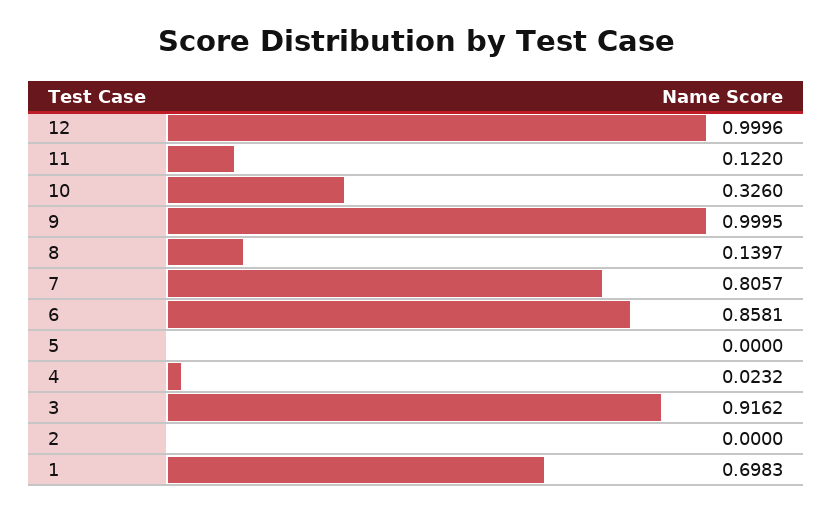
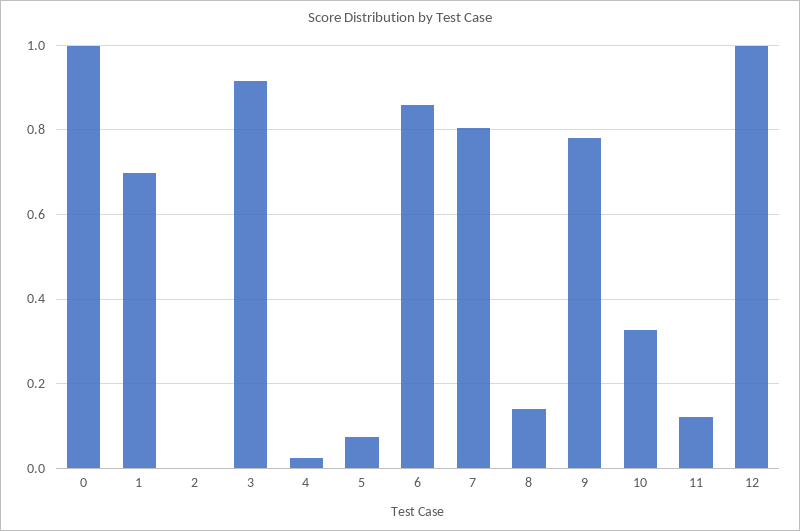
9: 0.9995 -> 0.78
5: 0 -> 0.08
0: none -> 1

